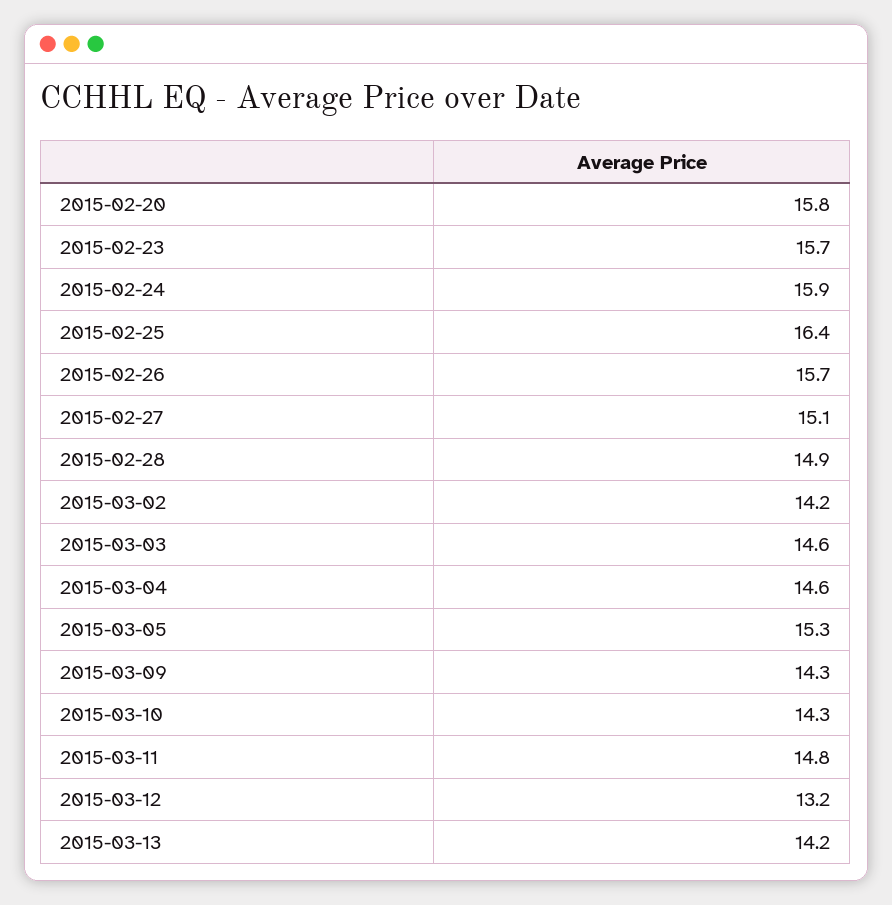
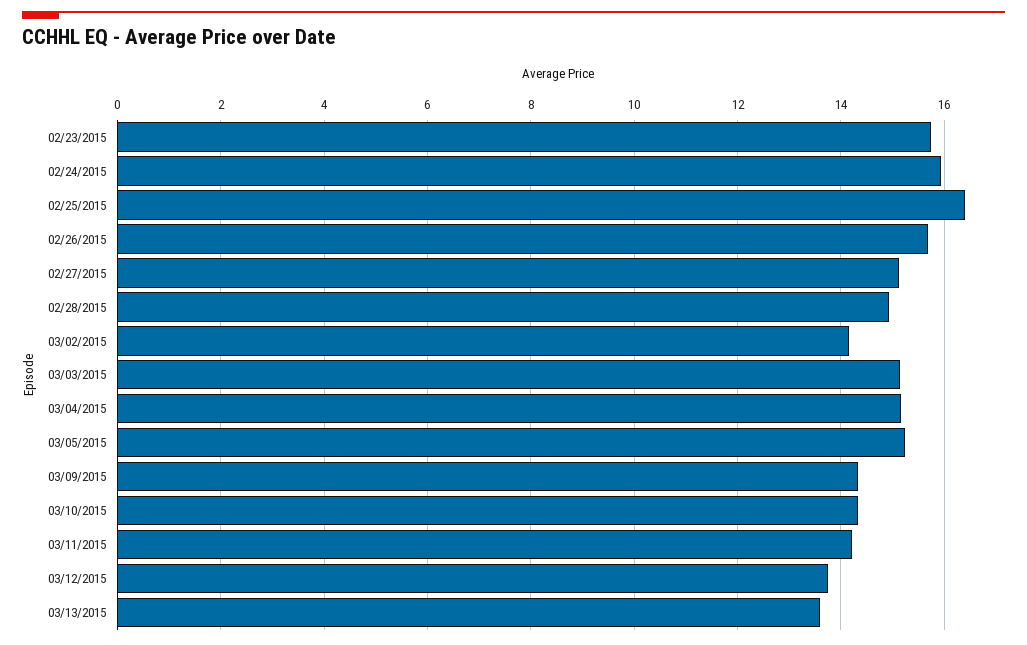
2015-02-20: 15.8 -> none
2015-03-03: 14.6 -> 15.2
2015-03-04: 14.6 -> 15.2
2015-03-11: 14.8 -> 14.2
2015-03-12: 13.2 -> 13.8
2015-03-13: 14.2 -> 13.6

